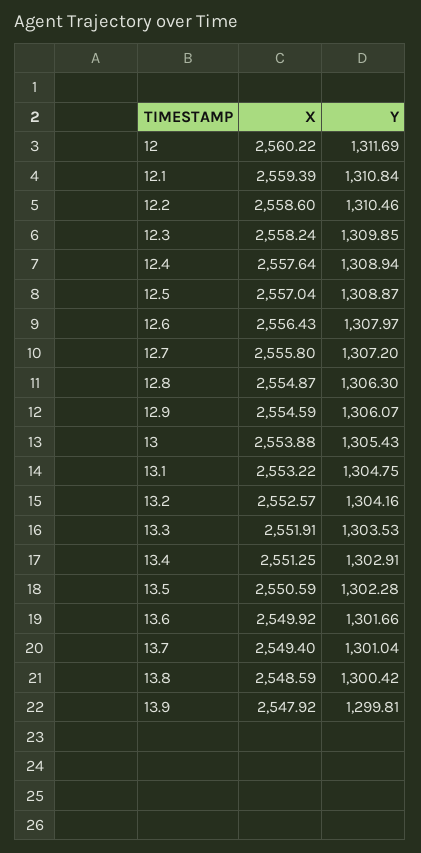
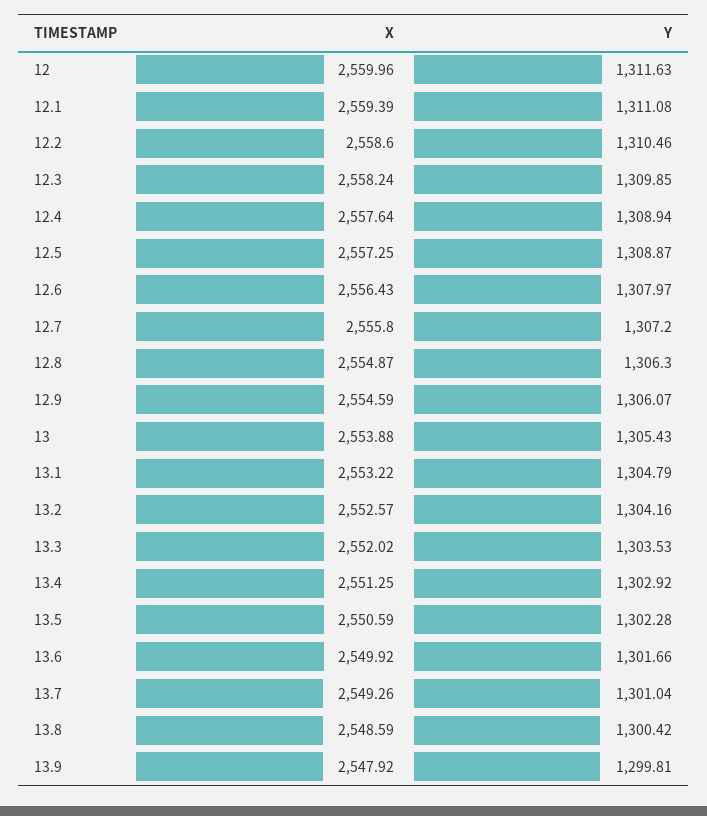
X, 12: 2560.22 -> 2559.96
Y, 12: 1311.69 -> 1311.63
Y, 12.1: 1310.84 -> 1311.08
X, 12.5: 2557.04 -> 2557.25
Y, 13.1: 1304.75 -> 1304.79
X, 13.3: 2551.91 -> 2552.02
Y, 13.4: 1302.91 -> 1302.92
X, 13.7: 2549.4 -> 2549.26

